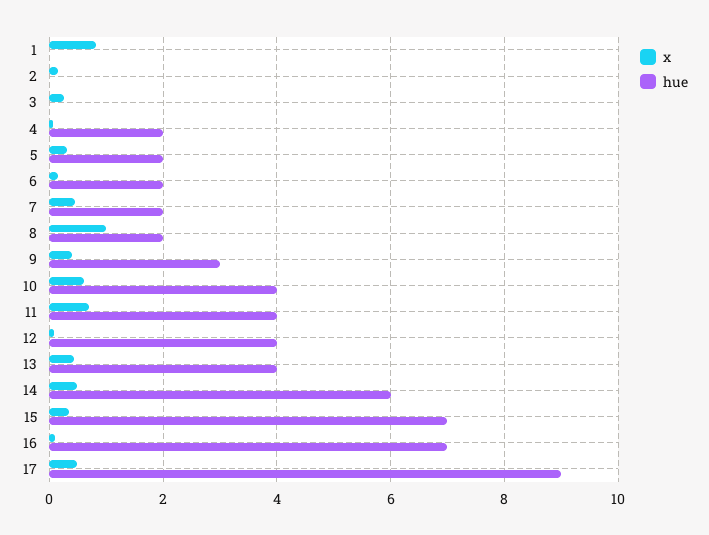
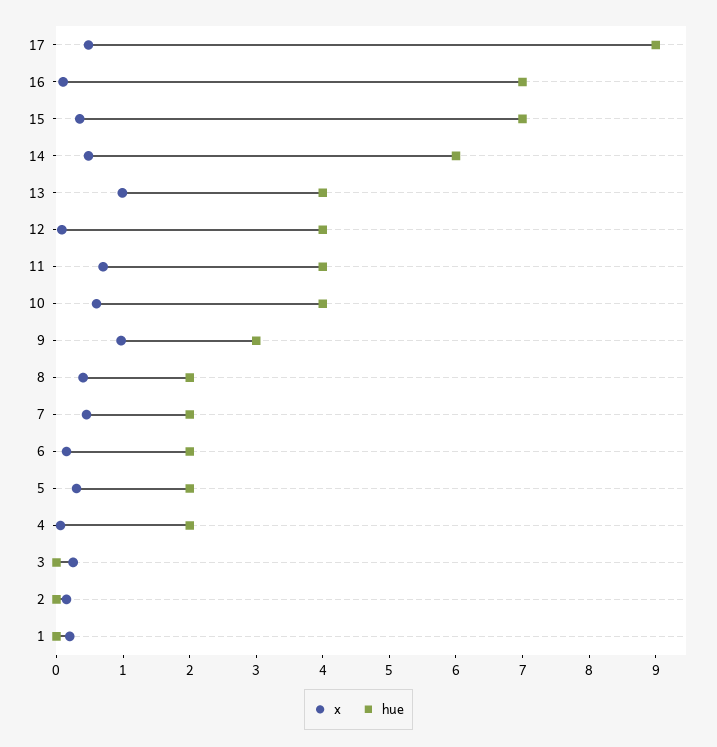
x, 1: 0.8 -> 0.2
x, 8: 1 -> 0.4
x, 9: 0.4 -> 1
x, 13: 0.4 -> 1

